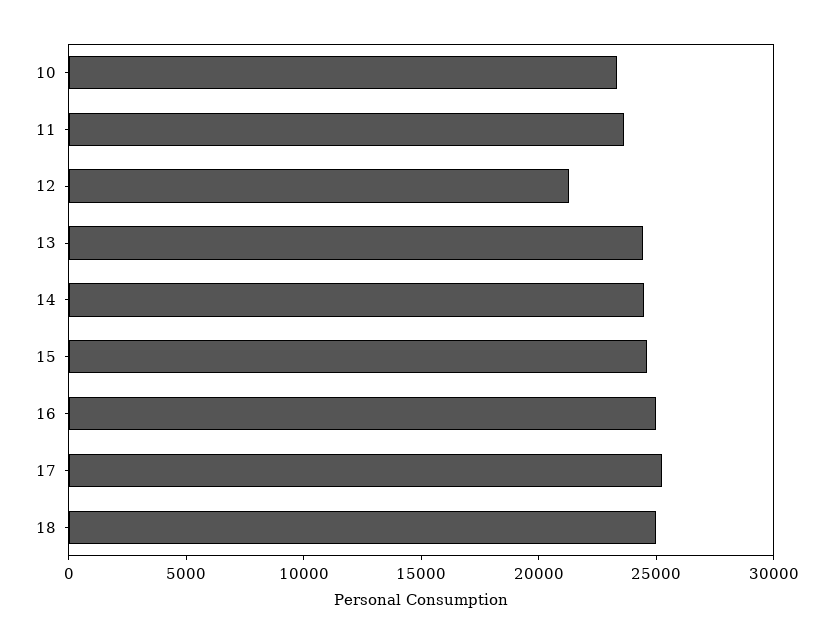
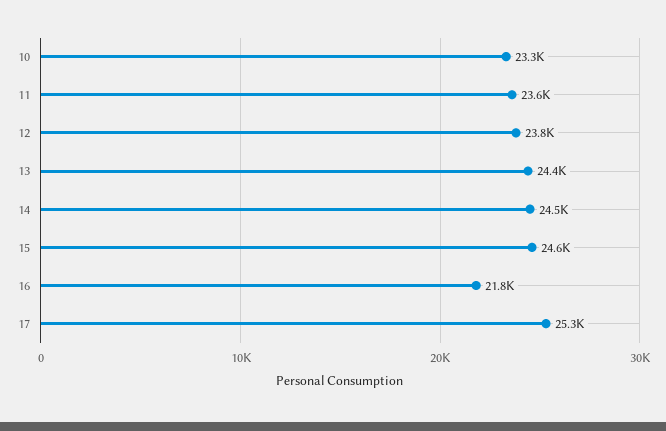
12: 21000 -> 23800
16: 25000 -> 21800
18: 25000 -> none

